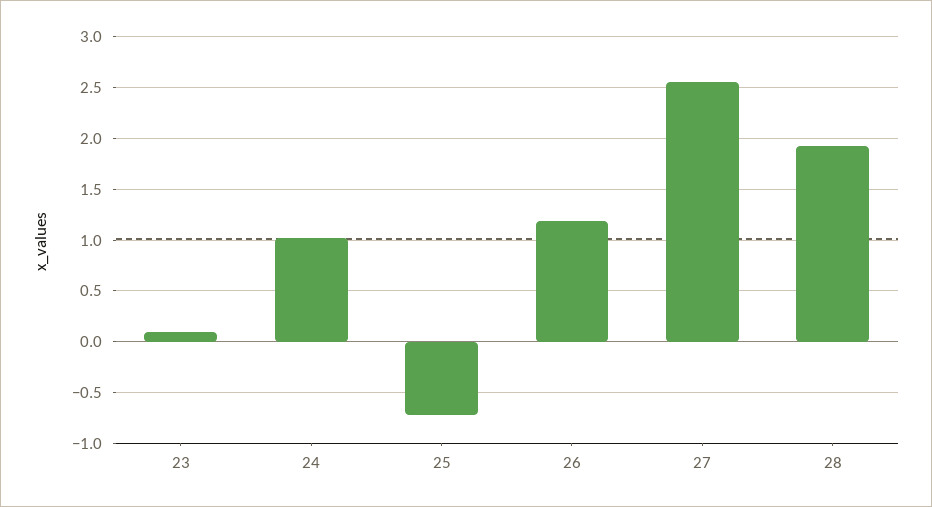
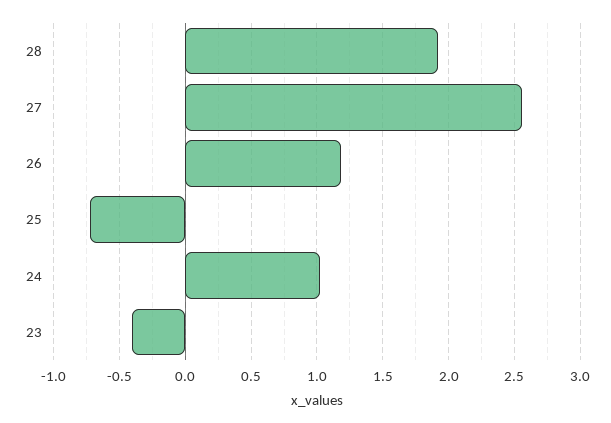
23: 0.1 -> -0.4

